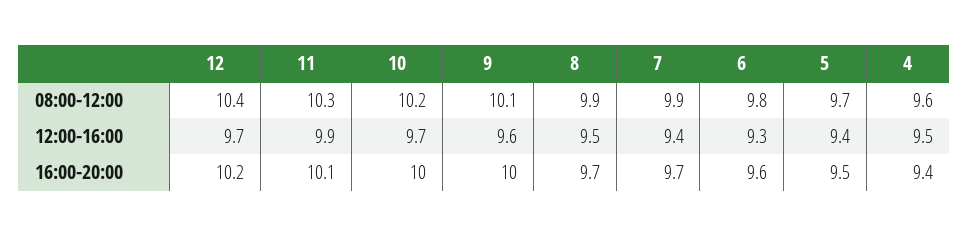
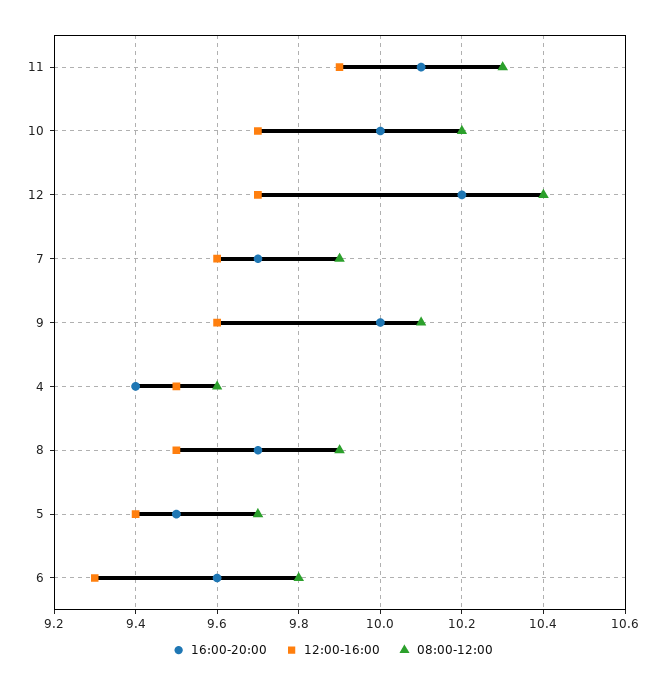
12:00-16:00, 7: 9.4 -> 9.6

